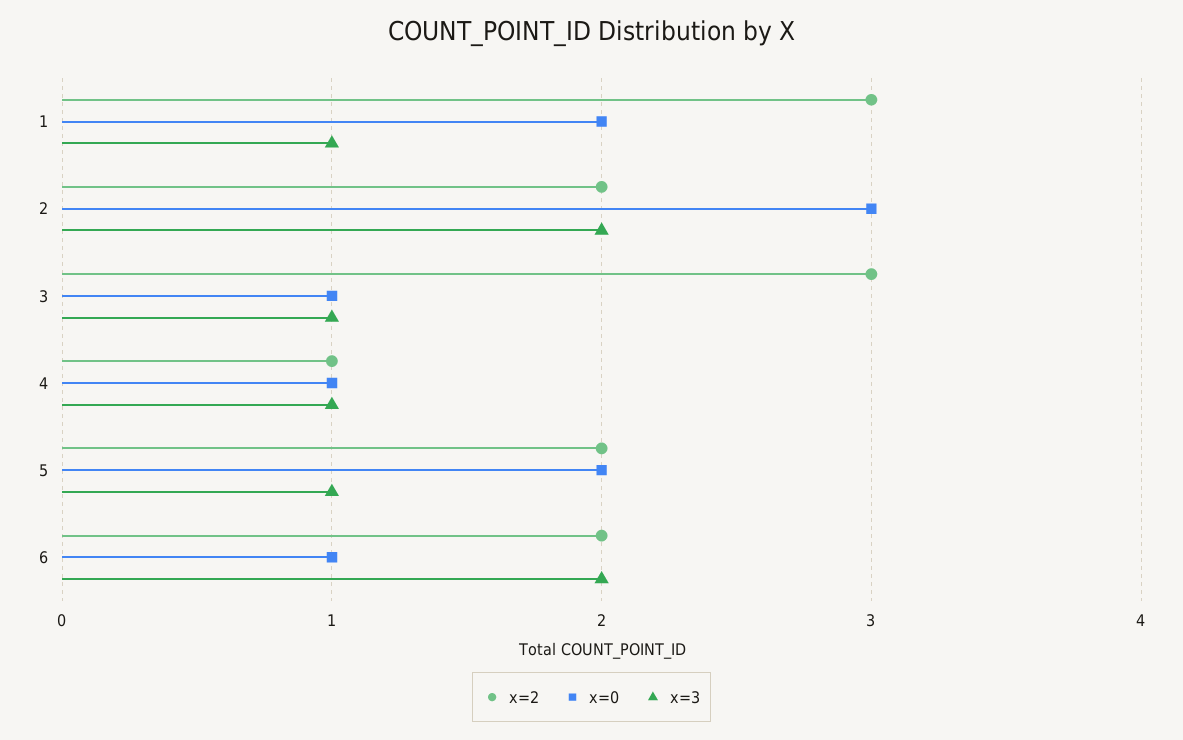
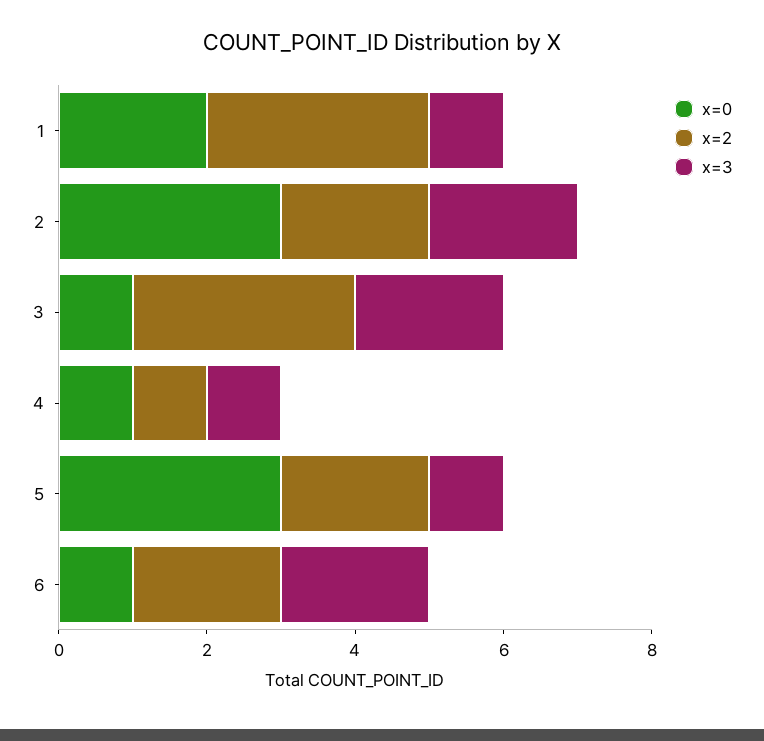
x=3, 3: 1 -> 2
x=0, 5: 2 -> 3

